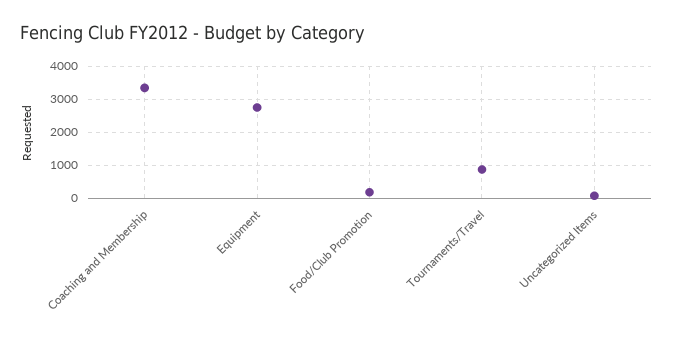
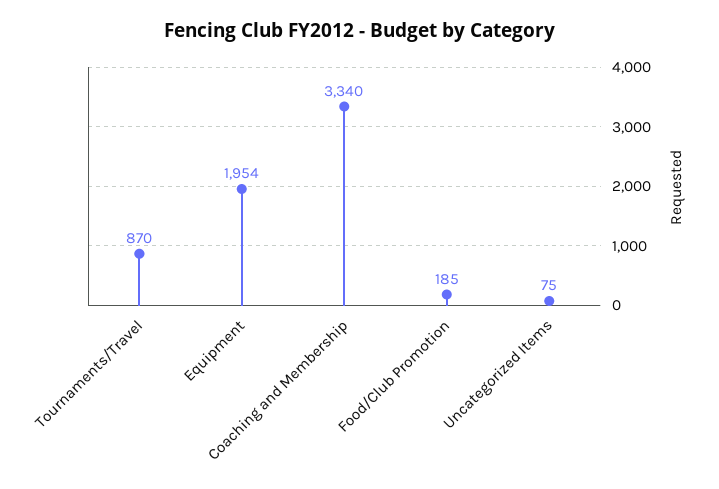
Equipment: 2800 -> 1954

